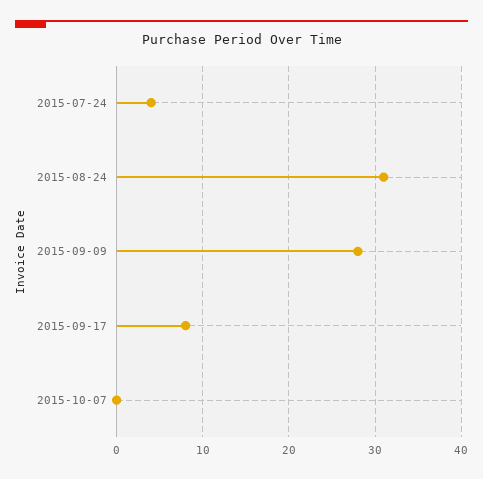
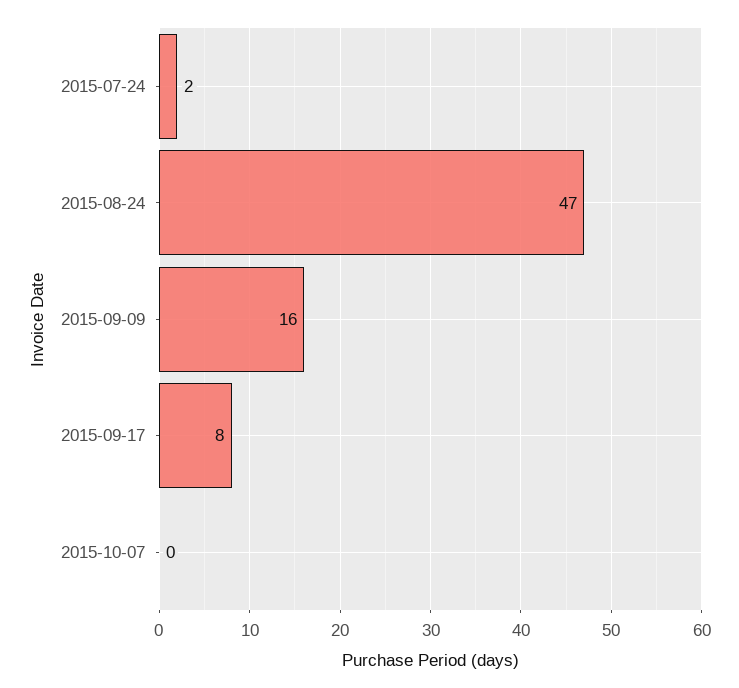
2015-07-24: 4 -> 2
2015-08-24: 31 -> 47
2015-09-09: 28 -> 16

